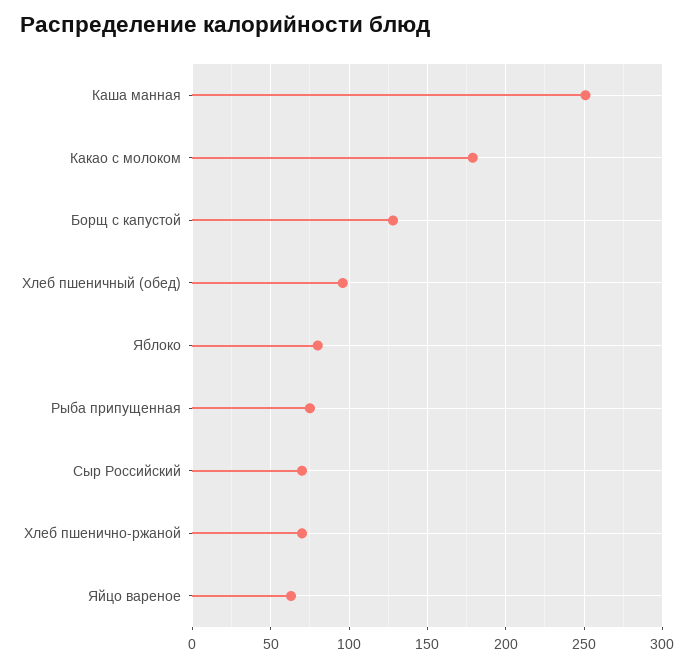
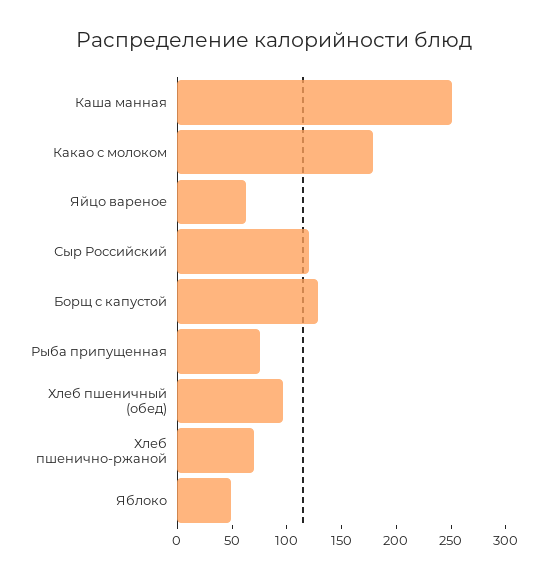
Яблоко: 80 -> 50
Сыр Российский: 70 -> 120

